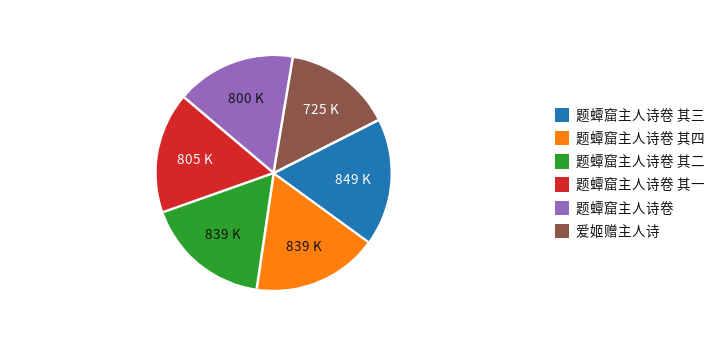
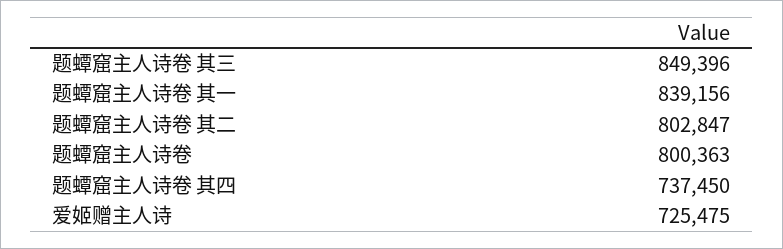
题蟫窟主人诗卷 其四: 839000 -> 737450
题蟫窟主人诗卷 其二: 839000 -> 802847
题蟫窟主人诗卷 其一: 805000 -> 839156

